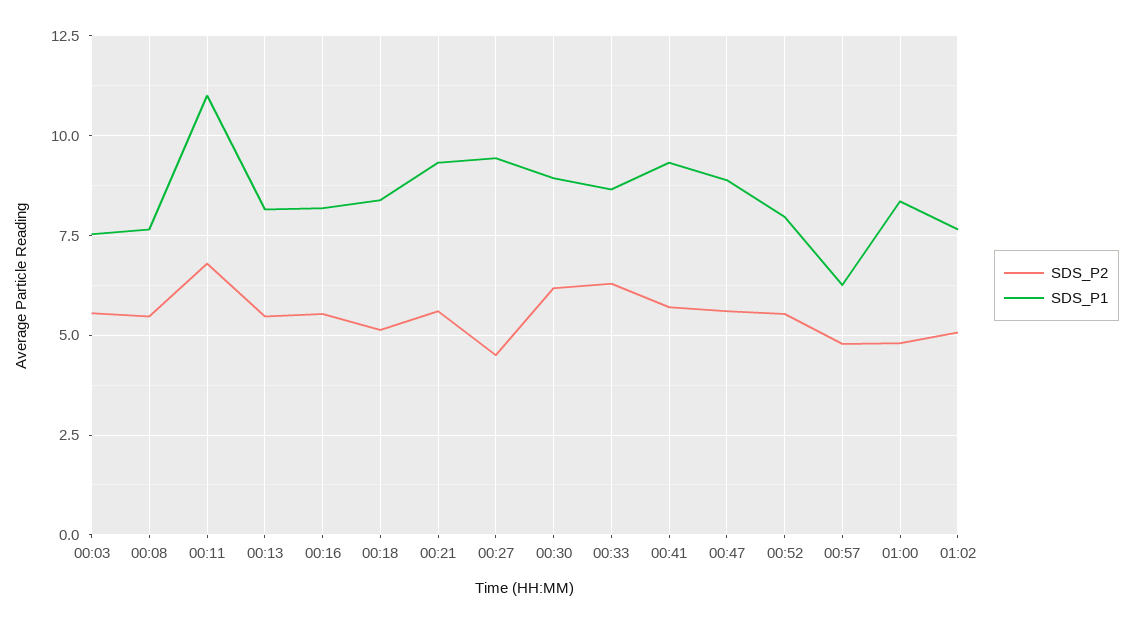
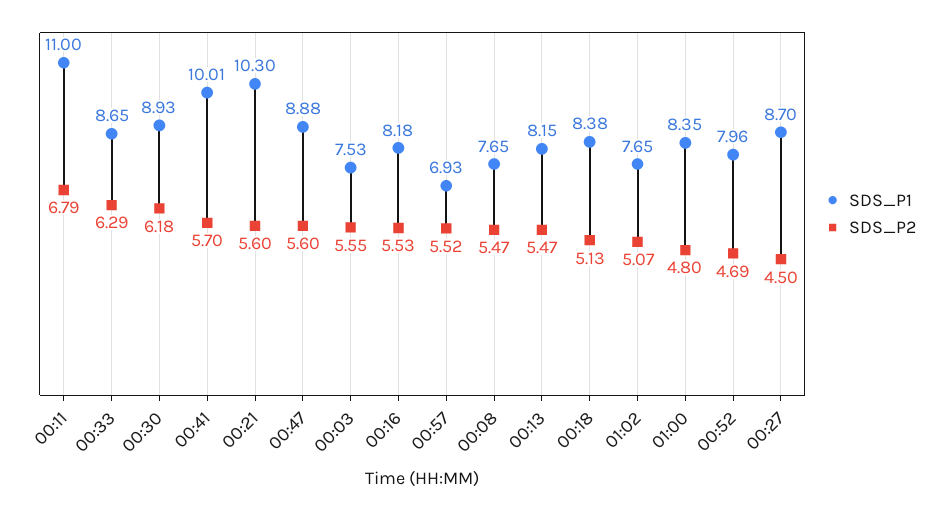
SDS_P1, 00:21: 9.25 -> 10.3
SDS_P1, 00:27: 9.5 -> 8.7
SDS_P1, 00:41: 9.25 -> 10.01
SDS_P2, 00:52: 5.5 -> 4.69
SDS_P2, 00:57: 4.75 -> 5.52
SDS_P1, 00:57: 6.25 -> 6.93

